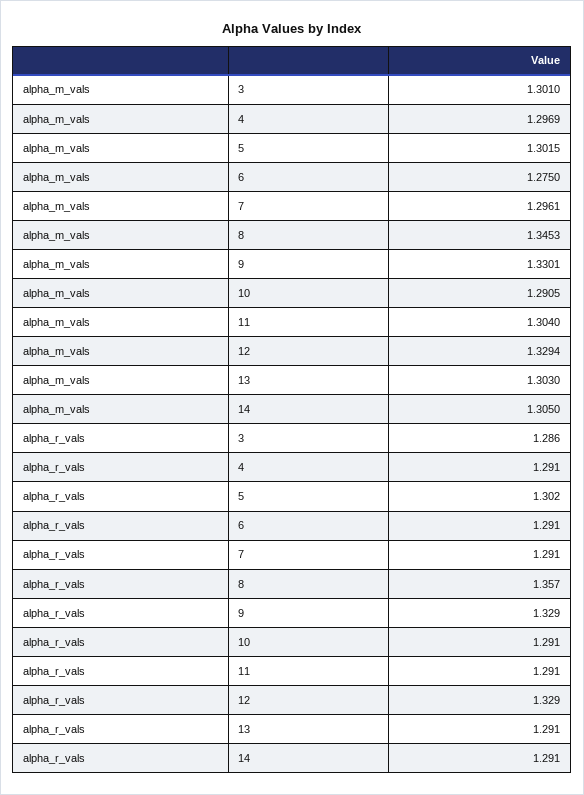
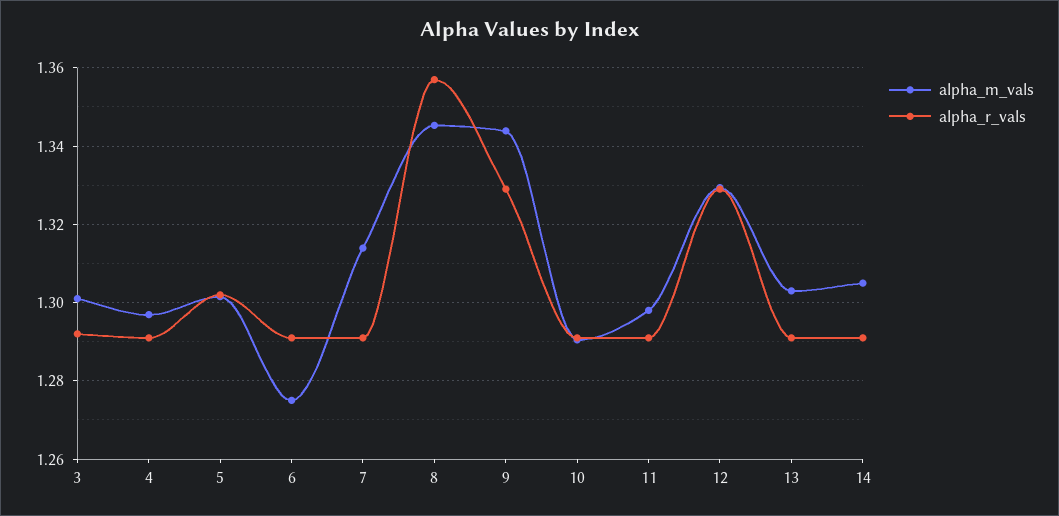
alpha_m_vals, 7: 1.2961 -> 1.314
alpha_m_vals, 9: 1.3301 -> 1.344
alpha_m_vals, 11: 1.304 -> 1.298
alpha_r_vals, 3: 1.286 -> 1.292

